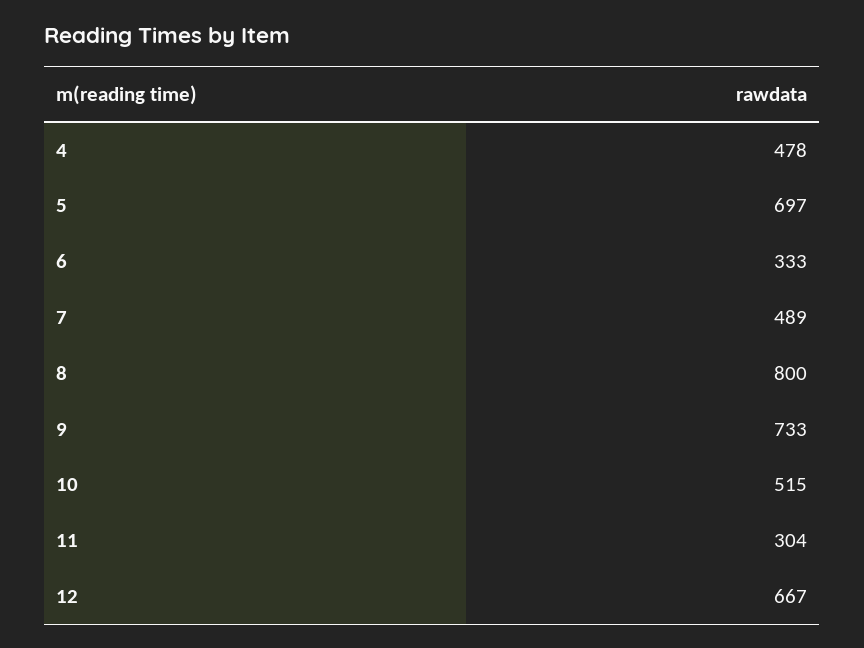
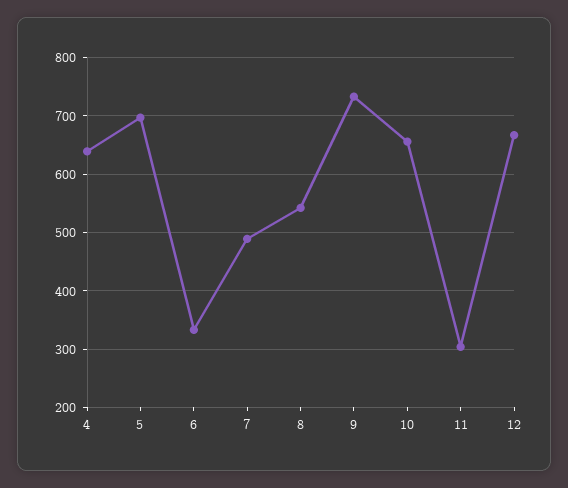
4: 478 -> 640
8: 800 -> 540
10: 515 -> 660

